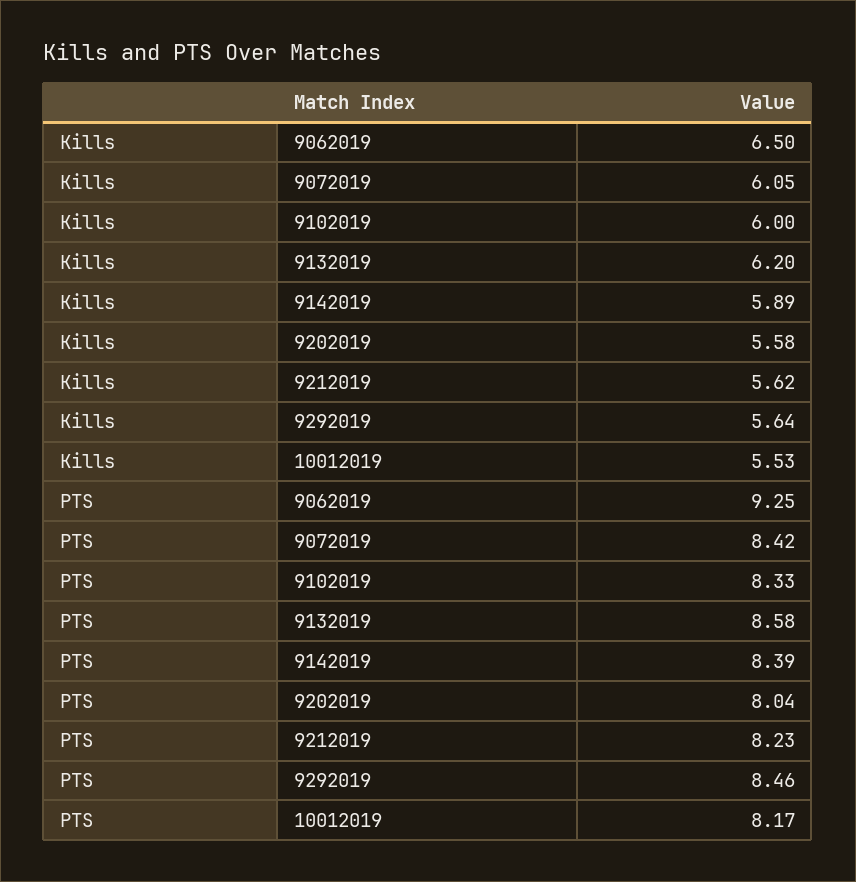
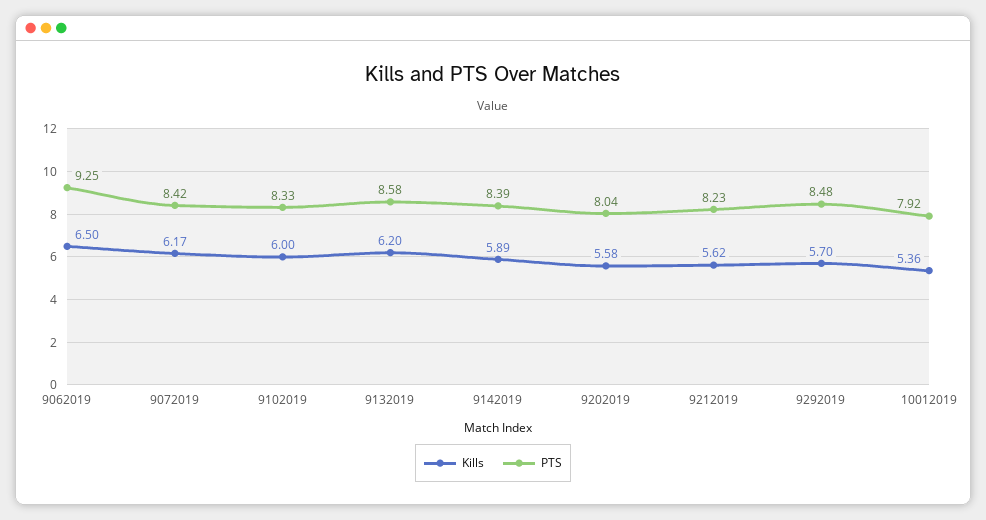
Kills, 9072019: 6.05 -> 6.17
Kills, 9292019: 5.64 -> 5.7
Kills, 10012019: 5.53 -> 5.36
PTS, 9292019: 8.46 -> 8.48
PTS, 10012019: 8.17 -> 7.92

